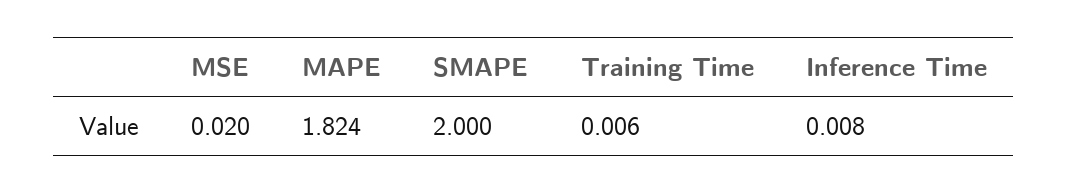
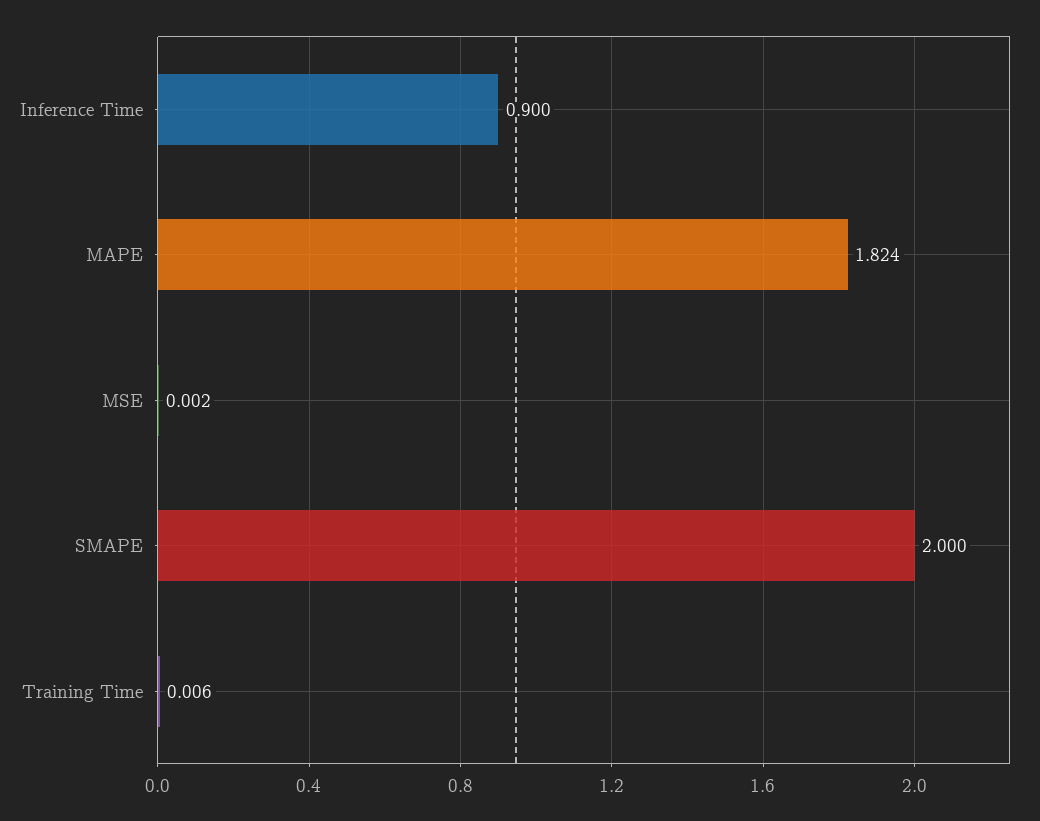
MSE: 0.02 -> 0.002
Inference Time: 0.008 -> 0.9

